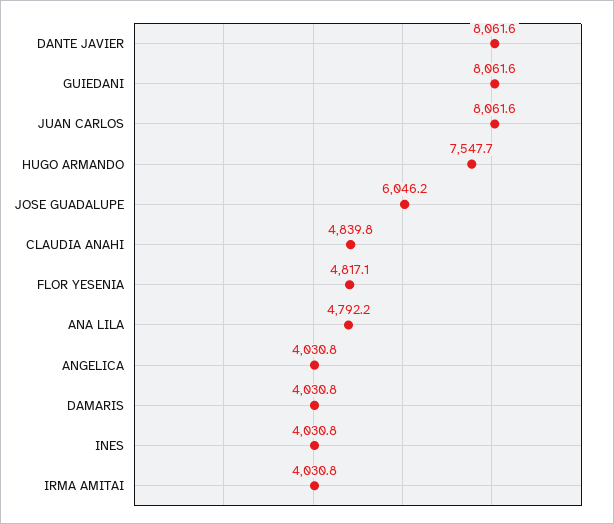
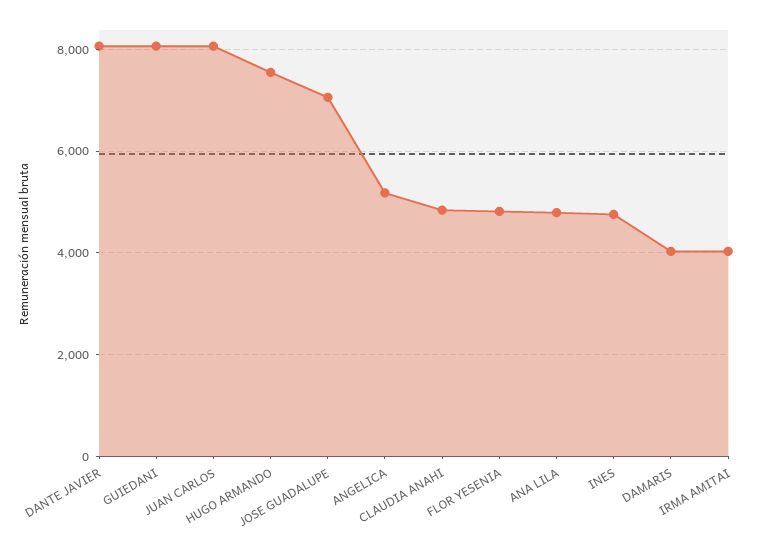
JOSE GUADALUPE: 6046.2 -> 7000
ANGELICA: 4030.8 -> 5200
INES: 4030.8 -> 4800

